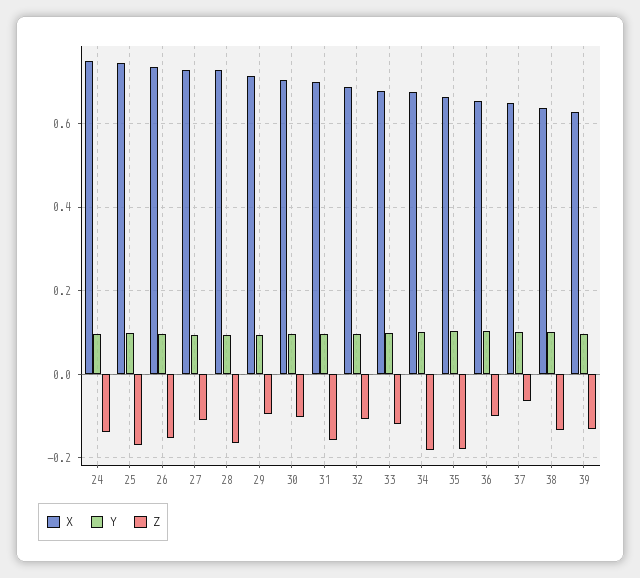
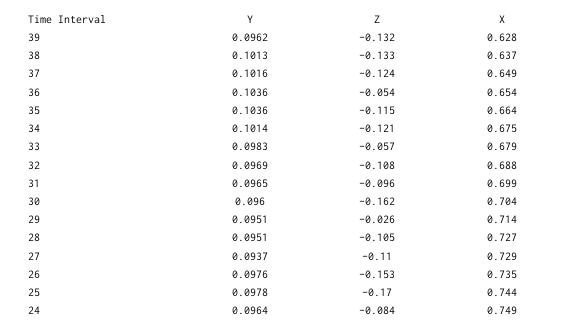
Z, 24: -0.14 -> -0.084
Z, 28: -0.16 -> -0.105
Z, 29: -0.1 -> -0.026
Z, 30: -0.1 -> -0.162
Z, 31: -0.16 -> -0.096
Z, 33: -0.12 -> -0.057
Z, 34: -0.18 -> -0.121
Z, 35: -0.18 -> -0.115
Z, 36: -0.1 -> -0.054
Z, 37: -0.06 -> -0.124

